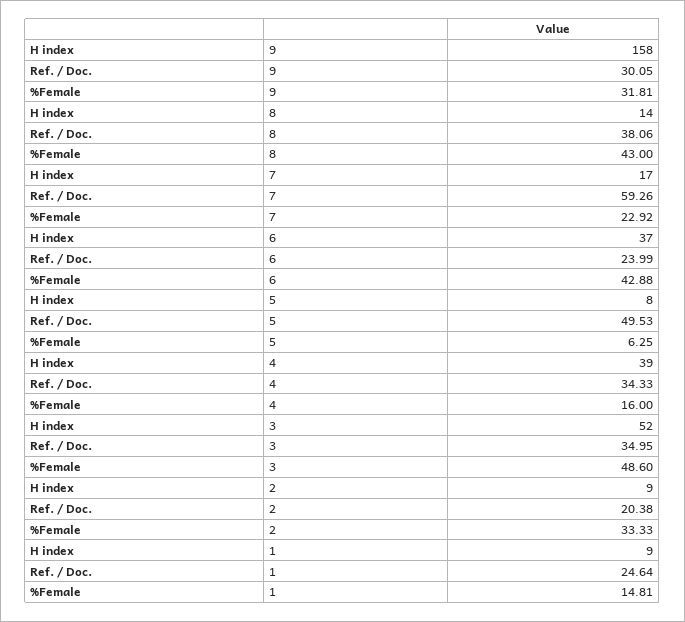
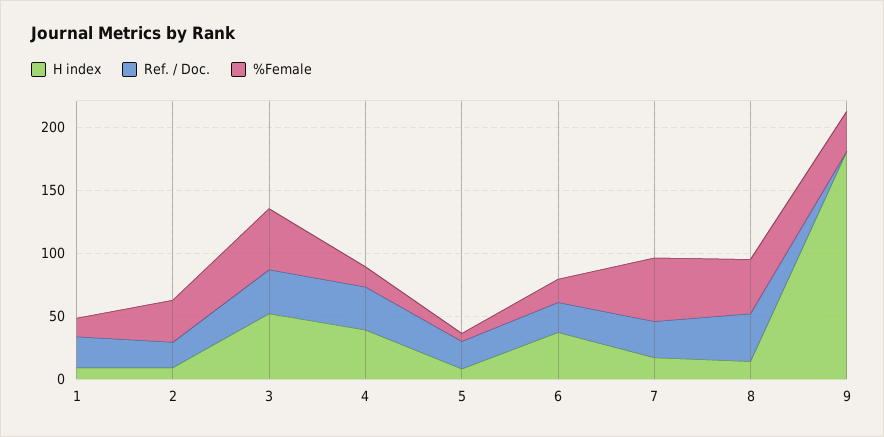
H index, 9: 158 -> 180
Ref. / Doc., 9: 30.05 -> 0
Ref. / Doc., 7: 59.26 -> 30
%Female, 7: 22.92 -> 50
%Female, 6: 42.88 -> 20
Ref. / Doc., 5: 49.53 -> 20

